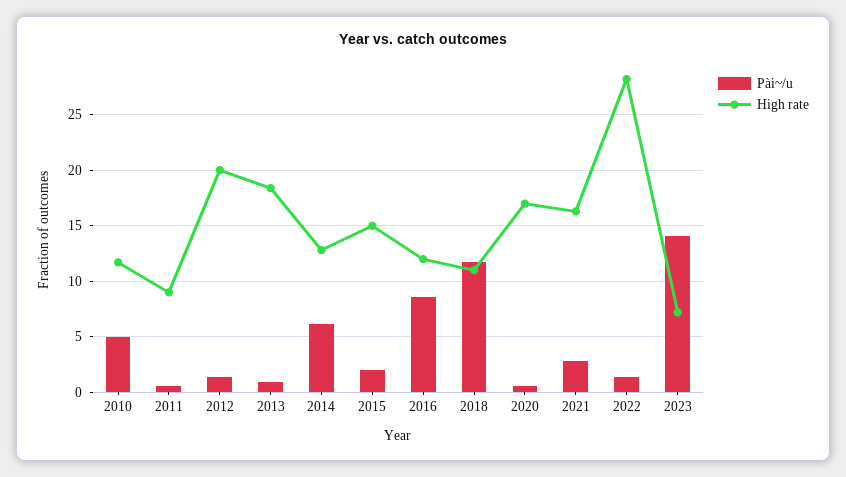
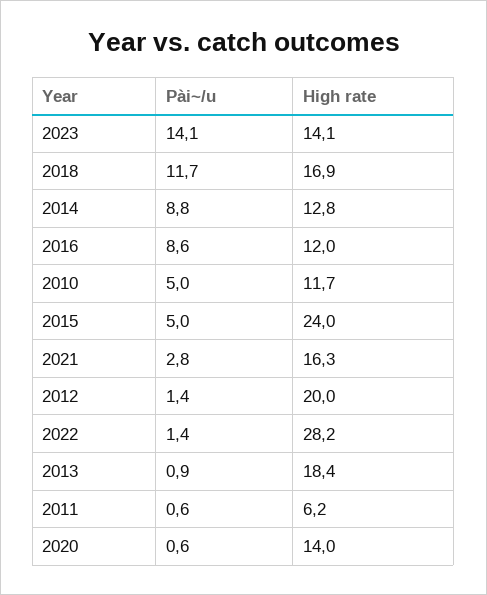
High rate, 2011: 9 -> 6.2
Pài~/u, 2014: 6 -> 8.8
Pài~/u, 2015: 2 -> 5
High rate, 2015: 15 -> 24
High rate, 2018: 11 -> 16.9
High rate, 2020: 17 -> 14
High rate, 2023: 7 -> 14.1

